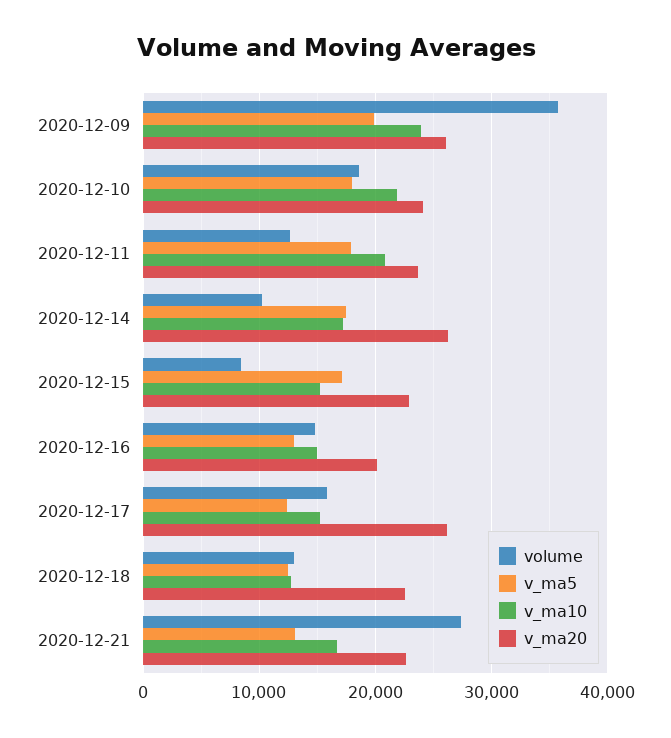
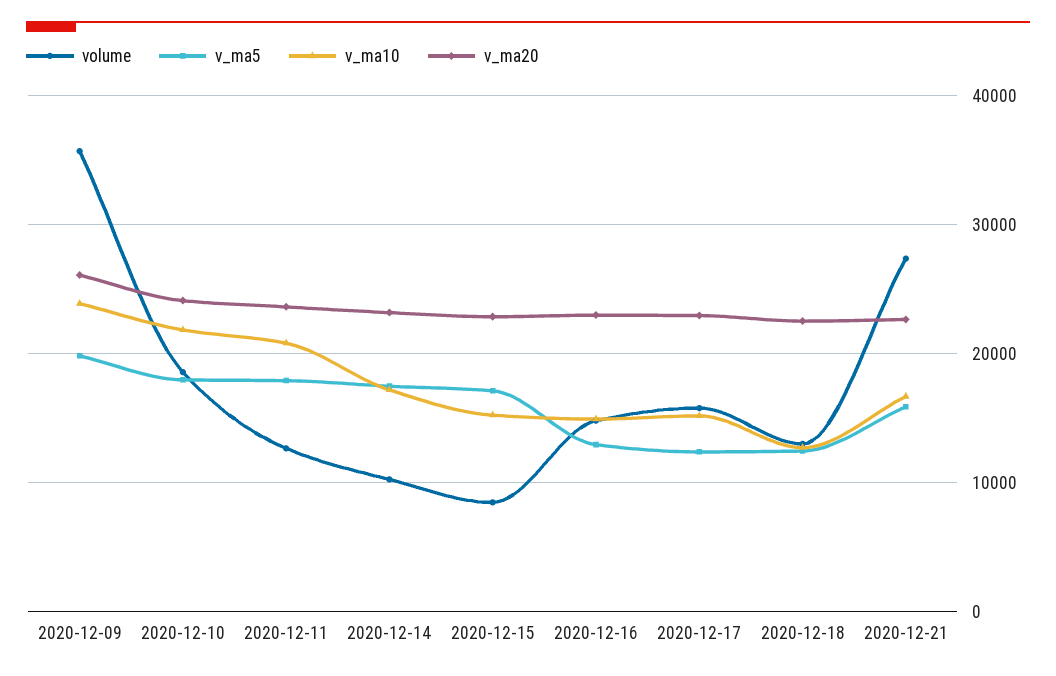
v_ma20, 2020-12-14: 26000 -> 23000
v_ma20, 2020-12-16: 20000 -> 23000
v_ma20, 2020-12-17: 26000 -> 23000
v_ma5, 2020-12-21: 13000 -> 16000

